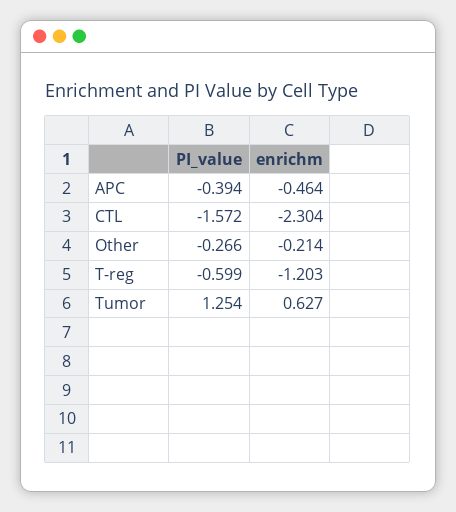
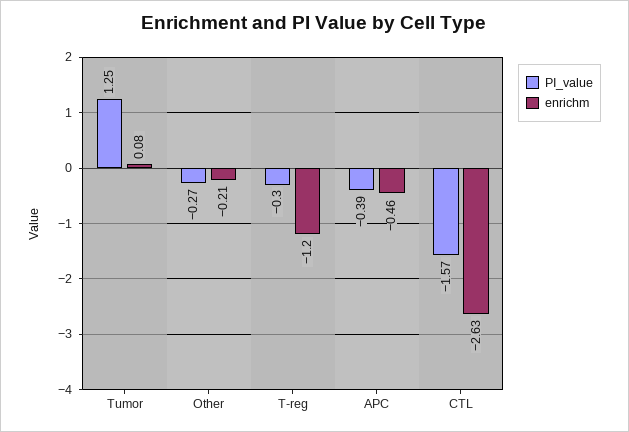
enrichm, CTL: -2.304 -> -2.63
PI_value, T-reg: -0.599 -> -0.3
enrichm, Tumor: 0.627 -> 0.08

